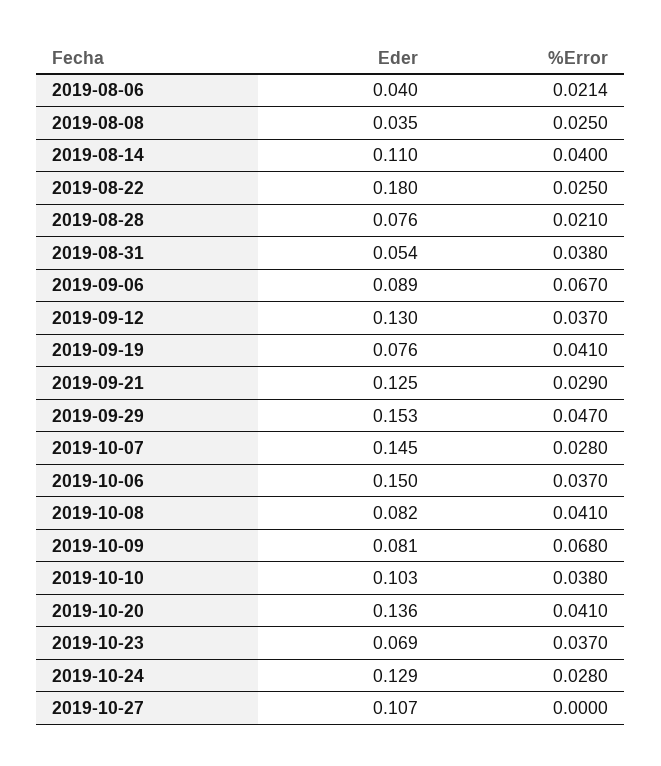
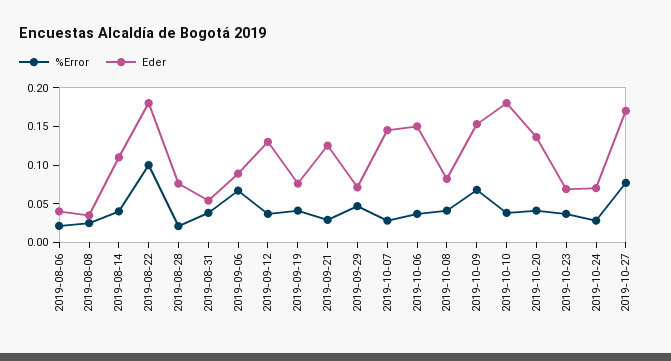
%Error, 2019-08-22: 0.025 -> 0.1
Eder, 2019-09-29: 0.153 -> 0.075
Eder, 2019-10-09: 0.081 -> 0.15
Eder, 2019-10-10: 0.103 -> 0.175
Eder, 2019-10-24: 0.129 -> 0.075
Eder, 2019-10-27: 0.107 -> 0.175
%Error, 2019-10-27: 0 -> 0.075

